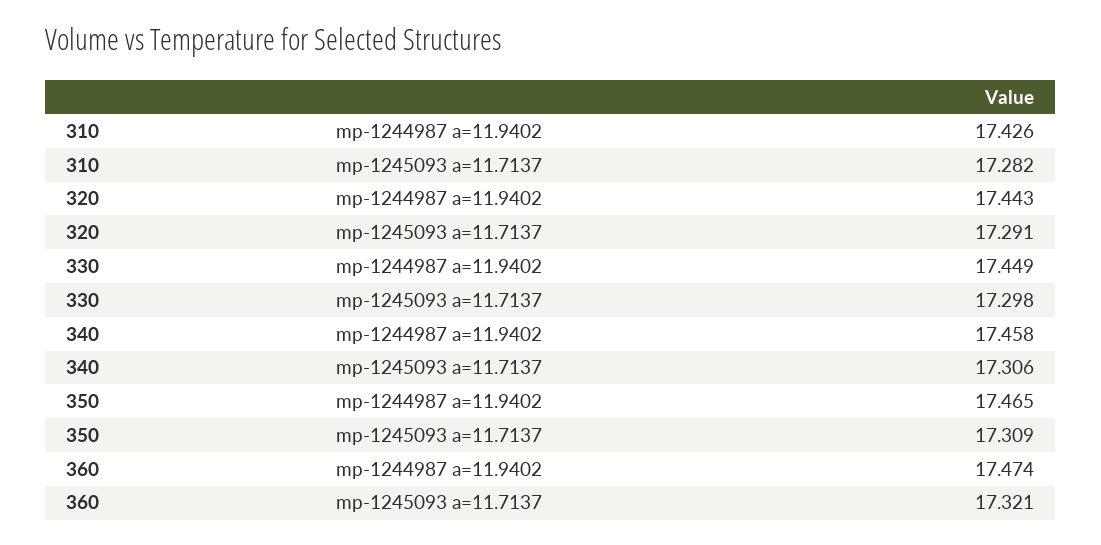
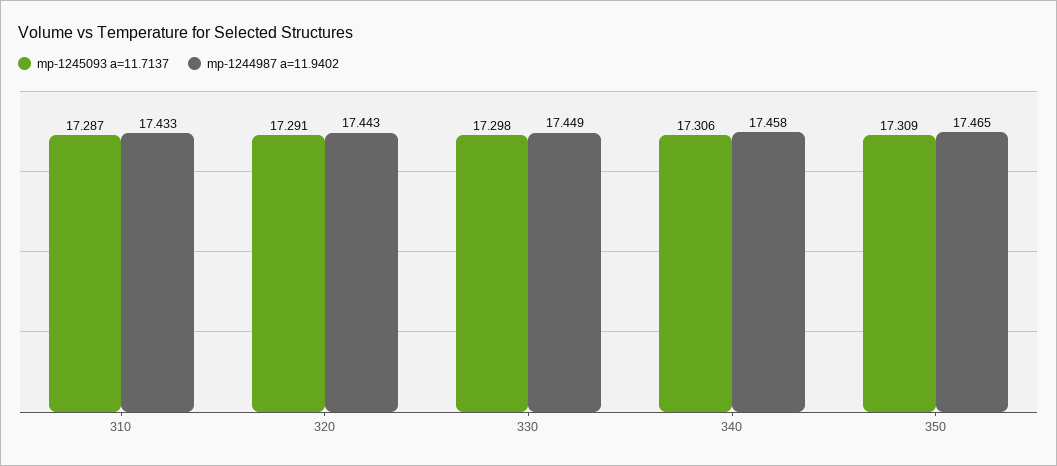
mp-1244987 a=11.9402, 310: 17.426 -> 17.433
mp-1245093 a=11.7137, 310: 17.282 -> 17.287
mp-1244987 a=11.9402, 360: 17.474 -> none
mp-1245093 a=11.7137, 360: 17.321 -> none

